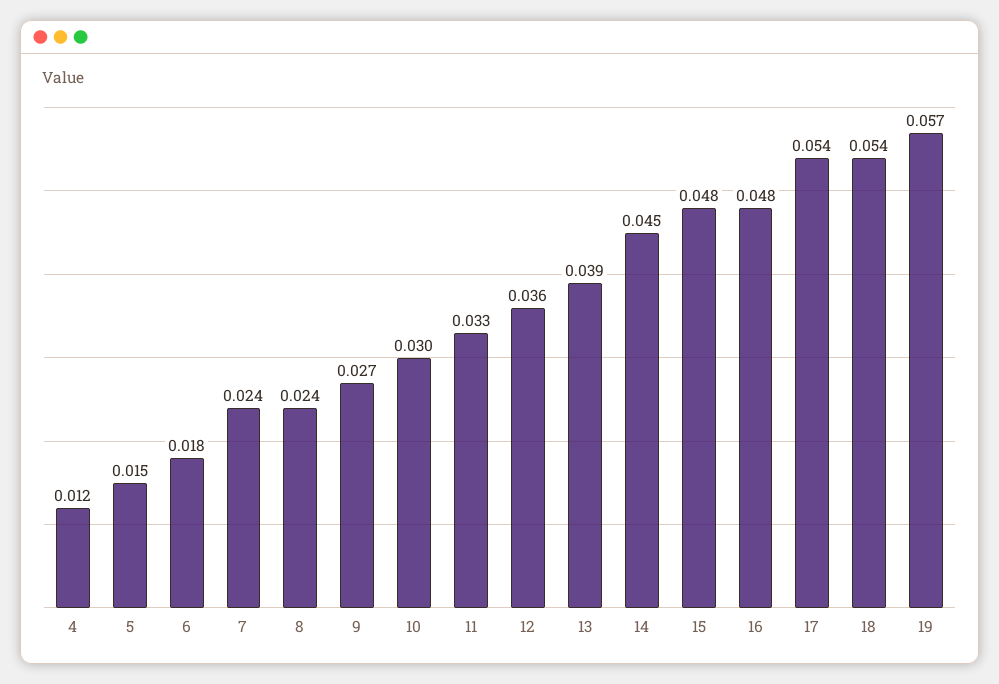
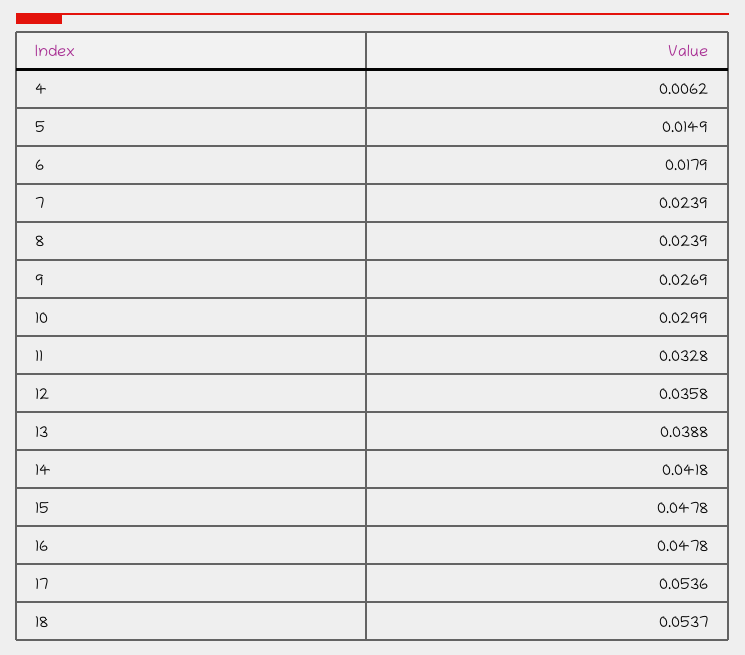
4: 0.012 -> 0.0062
14: 0.045 -> 0.0418
19: 0.057 -> none

